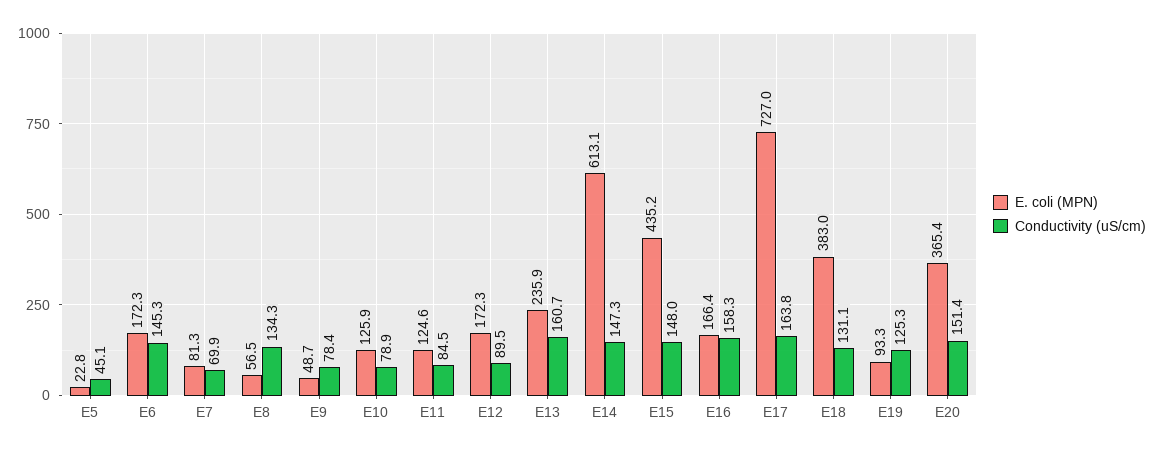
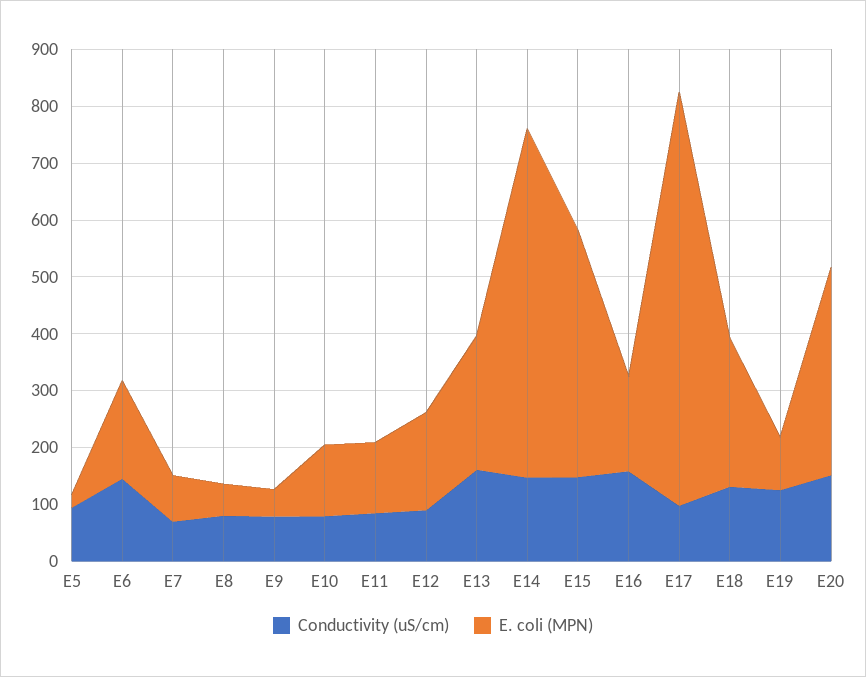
Conductivity (uS/cm), E5: 45.1 -> 100
Conductivity (uS/cm), E8: 134.3 -> 80
Conductivity (uS/cm), E17: 163.8 -> 100
E. coli (MPN), E18: 383 -> 260

